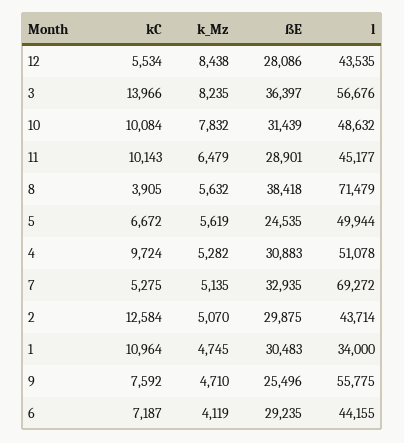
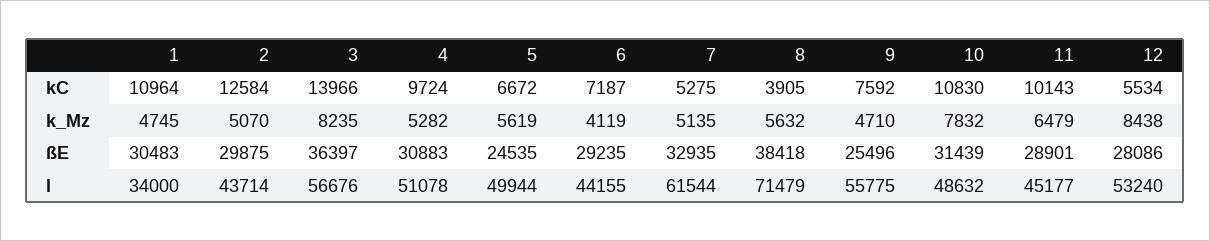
l, 12: 43535 -> 53240
kC, 10: 10084 -> 10830
l, 7: 69272 -> 61544

